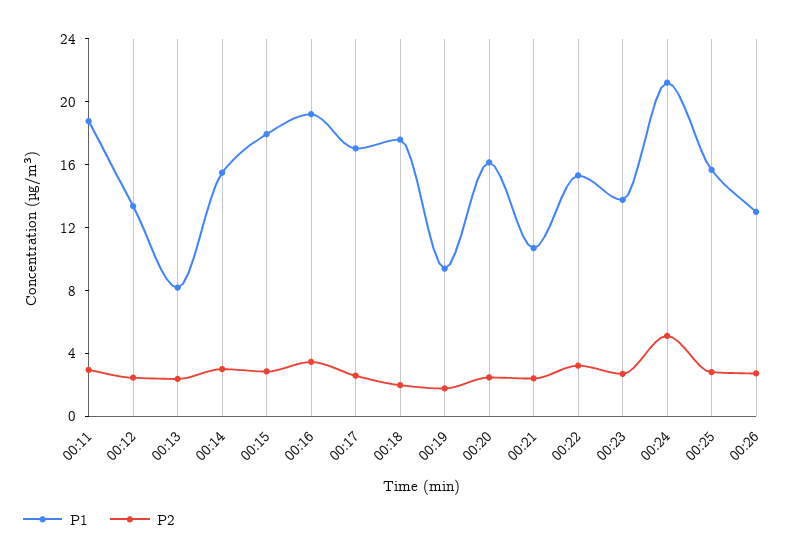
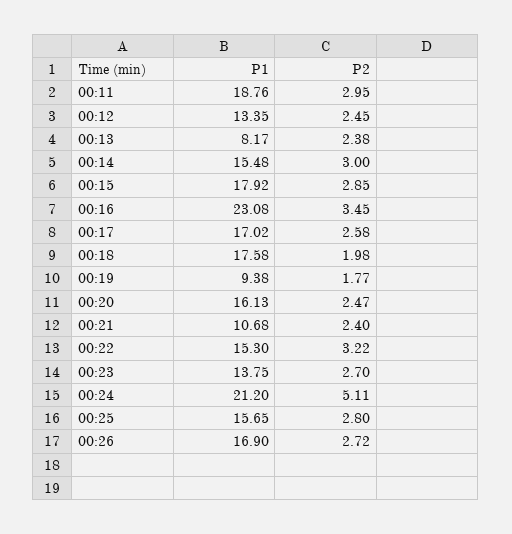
P1, 00:16: 19 -> 23.08
P1, 00:26: 13 -> 16.9

